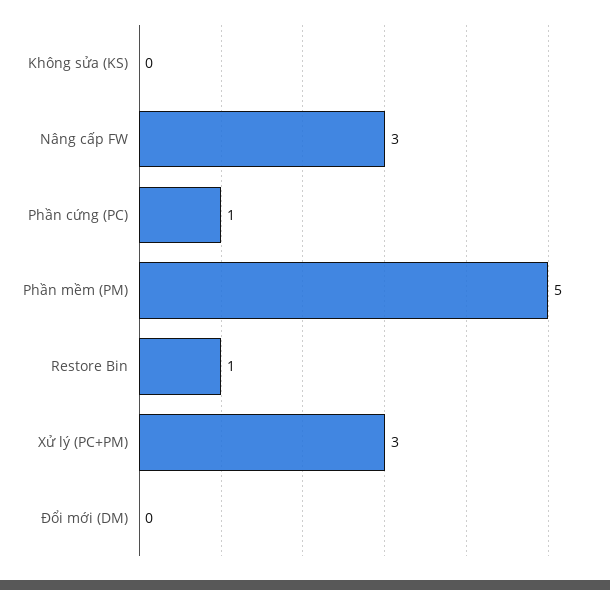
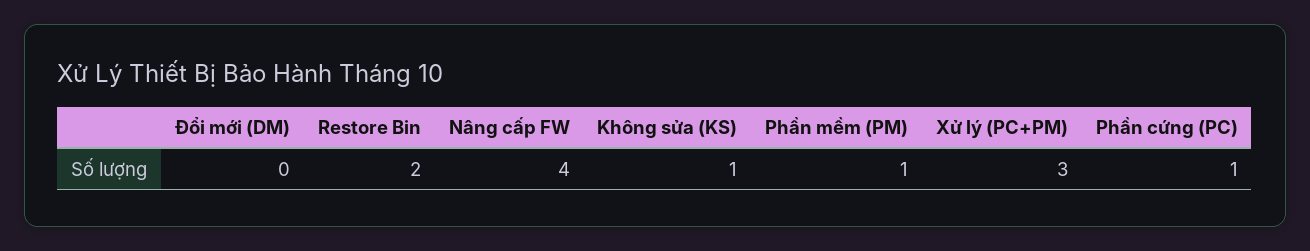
Không sửa (KS): 0 -> 1
Nâng cấp FW: 3 -> 4
Phần mềm (PM): 5 -> 1
Restore Bin: 1 -> 2

